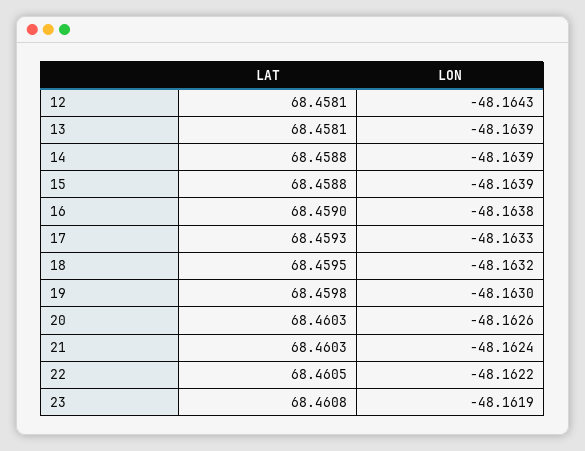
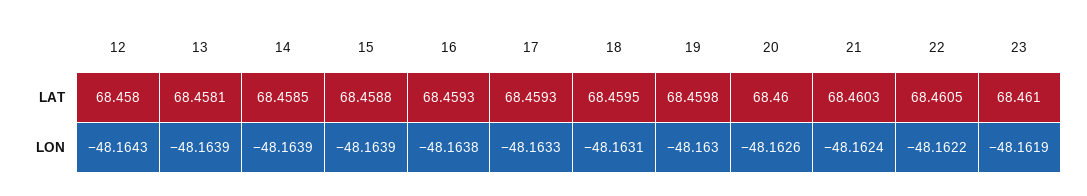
LAT, 12: 68.4581 -> 68.458
LAT, 14: 68.4588 -> 68.4585
LAT, 16: 68.459 -> 68.4593
LON, 18: -48.1632 -> -48.1631
LAT, 20: 68.4603 -> 68.46
LAT, 23: 68.4608 -> 68.461

